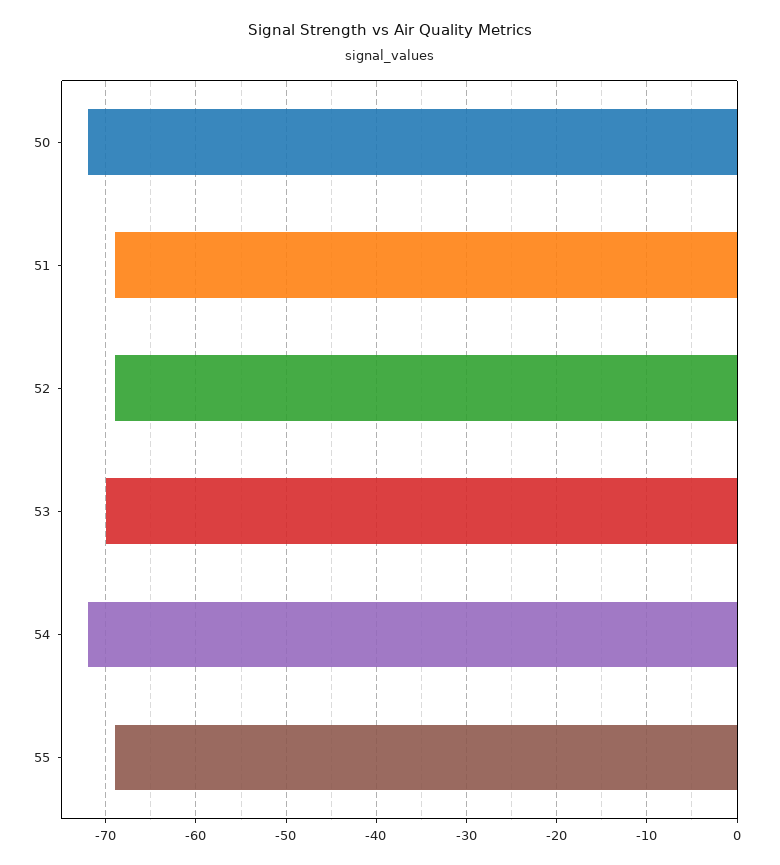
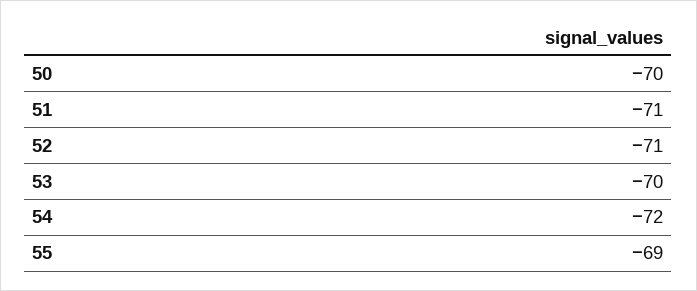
50: -72 -> -70
51: -69 -> -71
52: -69 -> -71

